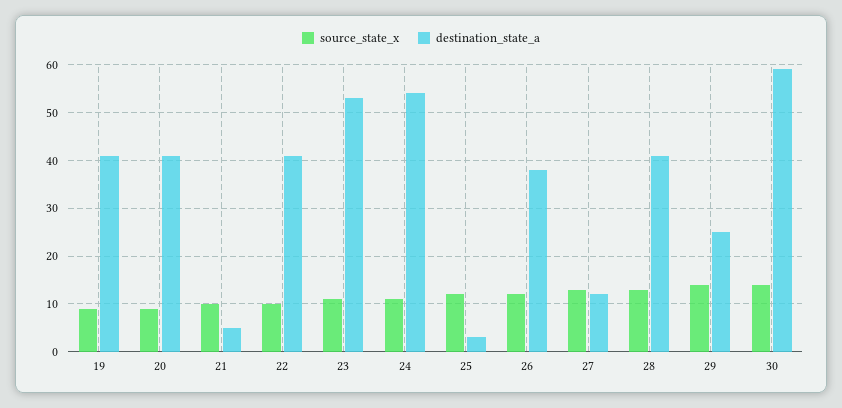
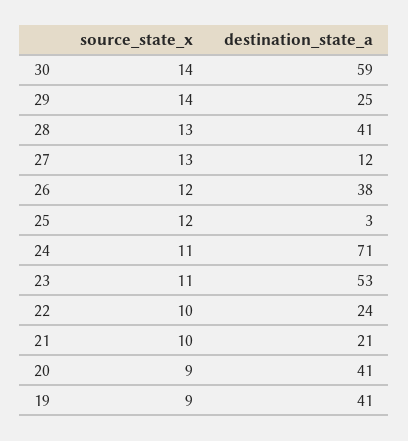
destination_state_a, 21: 5 -> 21
destination_state_a, 22: 40 -> 24
destination_state_a, 24: 55 -> 71

